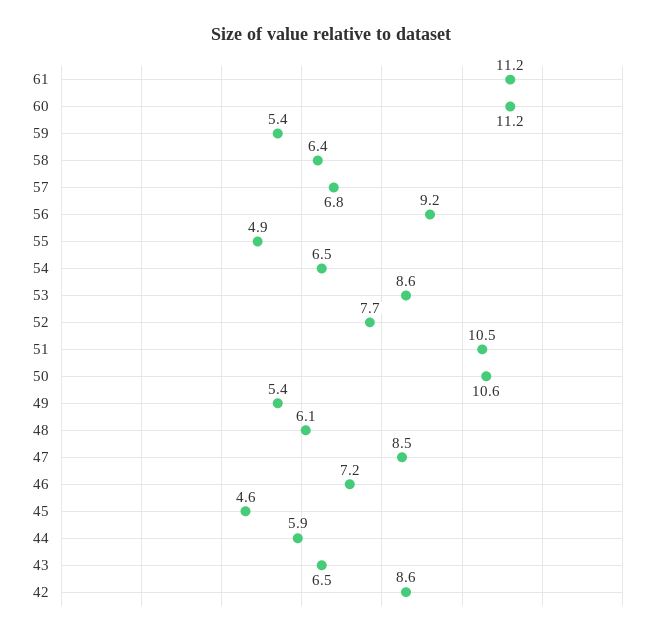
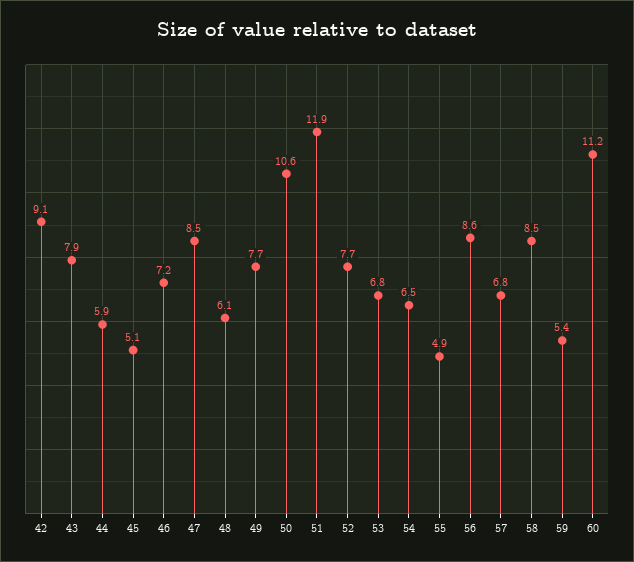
61: 11.2 -> none
58: 6.4 -> 8.5
56: 9.2 -> 8.6
53: 8.6 -> 6.8
51: 10.5 -> 11.9
49: 5.4 -> 7.7
45: 4.6 -> 5.1
43: 6.5 -> 7.9
42: 8.6 -> 9.1

